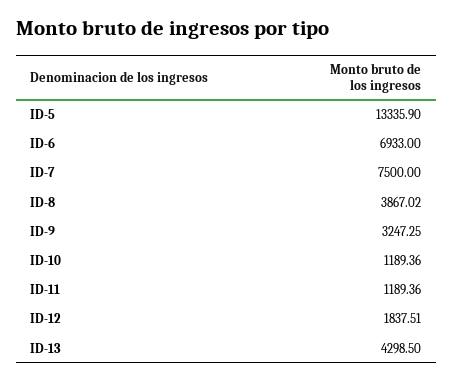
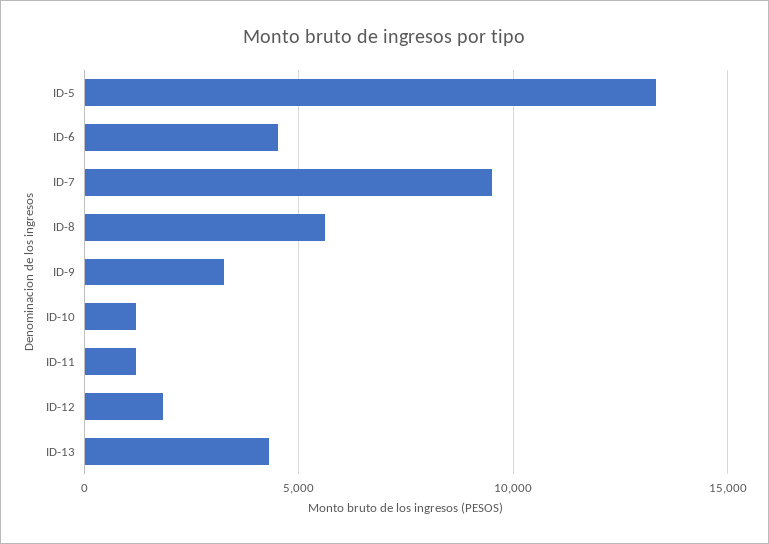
ID-6: 6933 -> 4500
ID-7: 7500 -> 9500
ID-8: 3867.02 -> 5500

